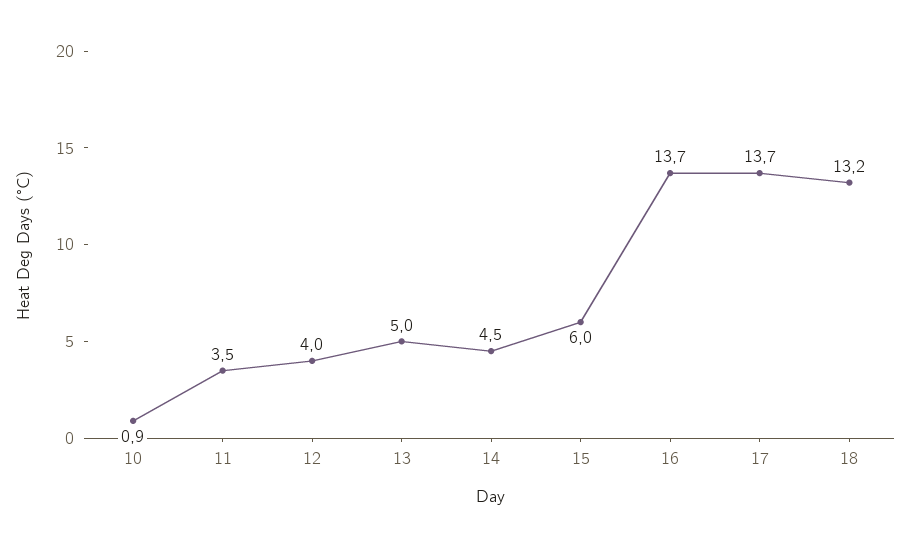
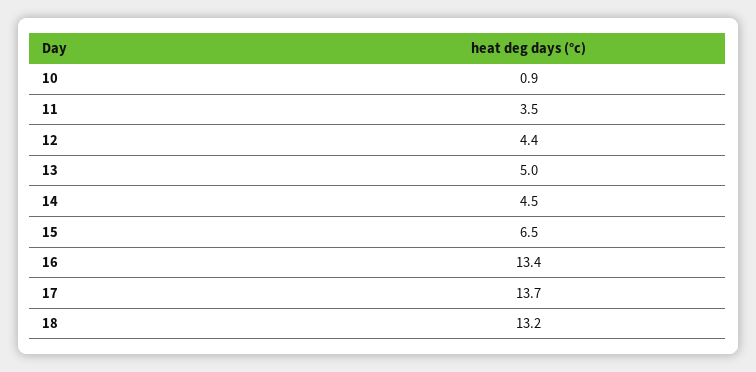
12: 4 -> 4.4
15: 6 -> 6.5
16: 13.7 -> 13.4

